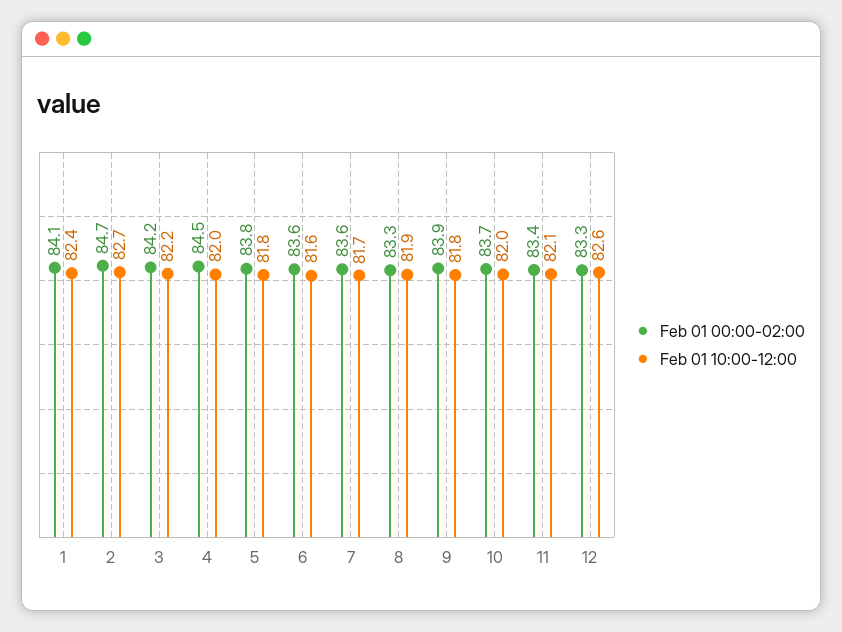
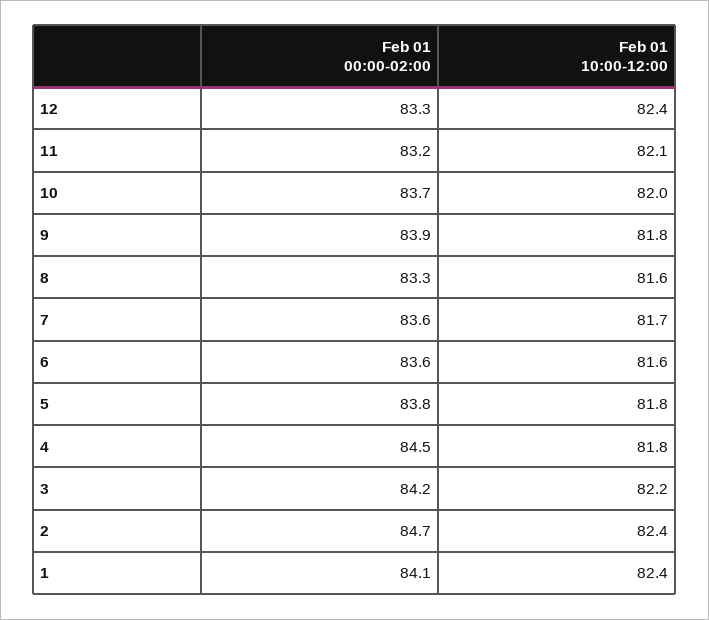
Feb 01 10:00-12:00, 2: 82.7 -> 82.4
Feb 01 10:00-12:00, 4: 82 -> 81.8
Feb 01 10:00-12:00, 8: 81.9 -> 81.6
Feb 01 00:00-02:00, 11: 83.4 -> 83.2
Feb 01 10:00-12:00, 12: 82.6 -> 82.4

